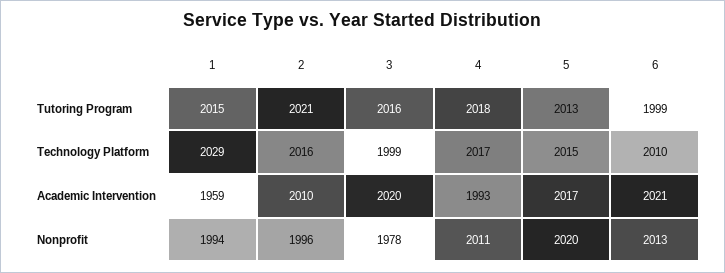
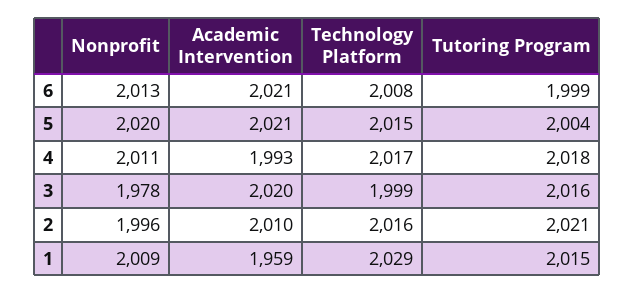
5, Tutoring Program: 2013 -> 2004
6, Technology Platform: 2010 -> 2008
5, Academic Intervention: 2017 -> 2021
1, Nonprofit: 1994 -> 2009

